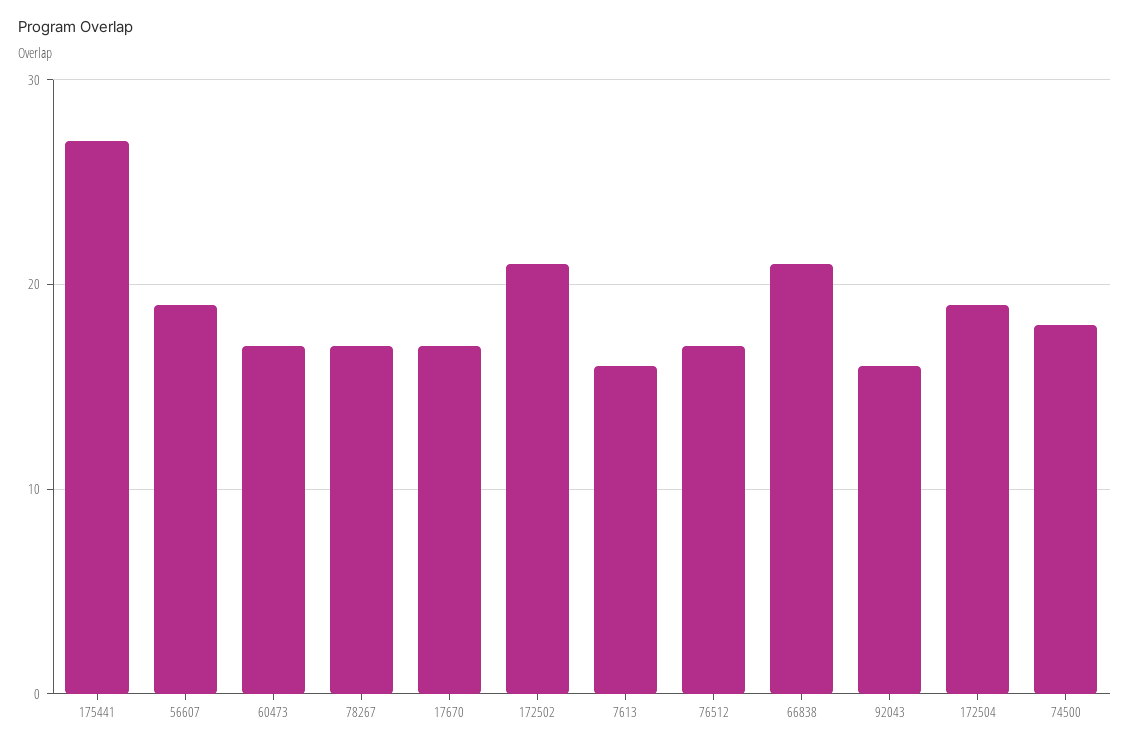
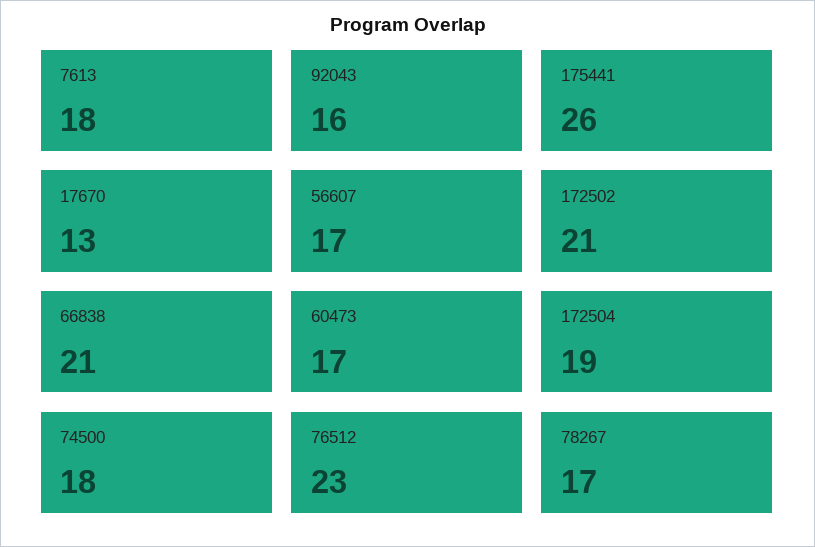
175441: 27 -> 26
56607: 19 -> 17
17670: 17 -> 13
7613: 16 -> 18
76512: 17 -> 23

